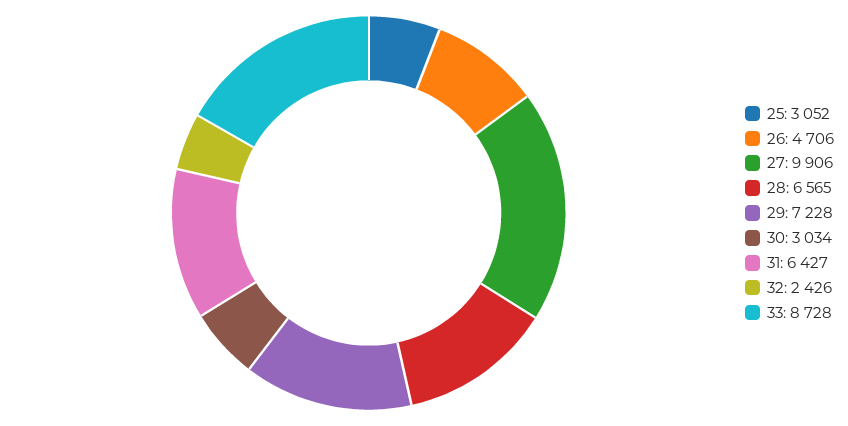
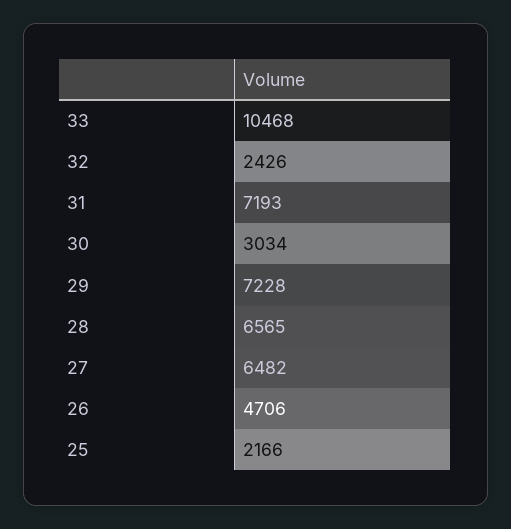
25: 3052 -> 2166
27: 9906 -> 6482
31: 6427 -> 7193
33: 8728 -> 10468

